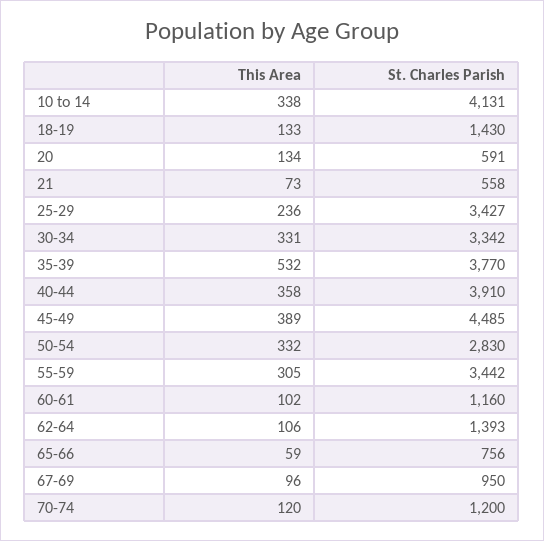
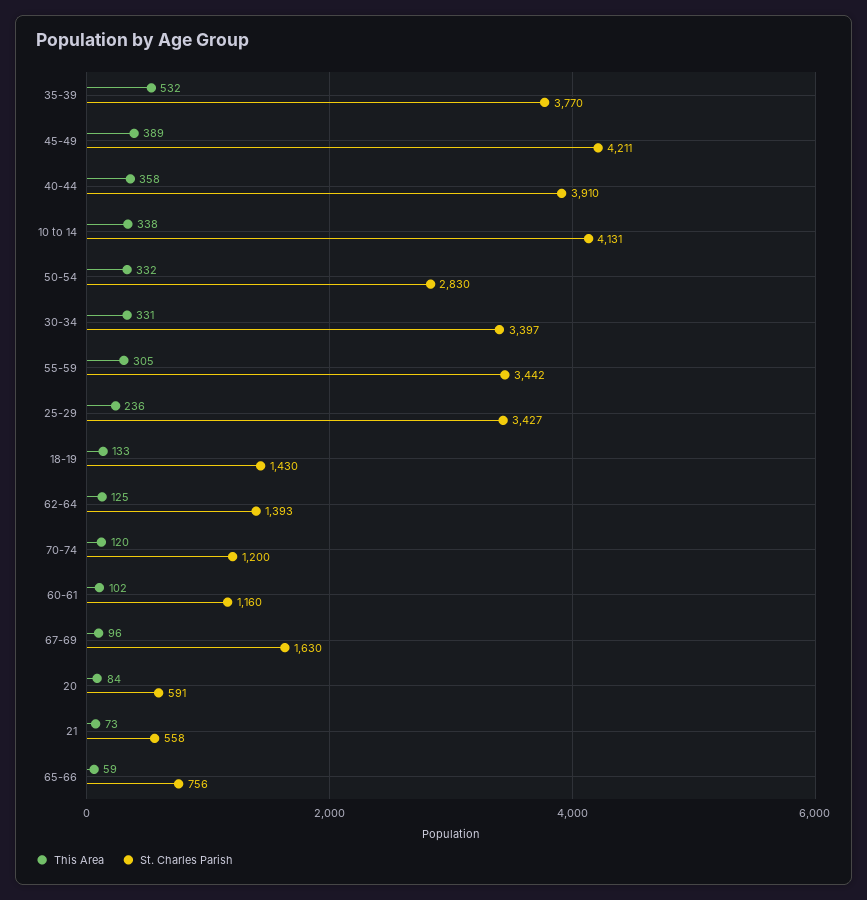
This Area, 20: 134 -> 84
St. Charles Parish, 30-34: 3342 -> 3397
St. Charles Parish, 45-49: 4485 -> 4211
This Area, 62-64: 106 -> 125
St. Charles Parish, 67-69: 950 -> 1630

